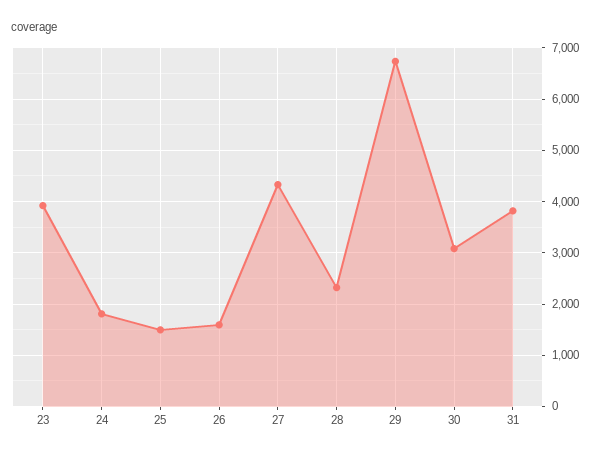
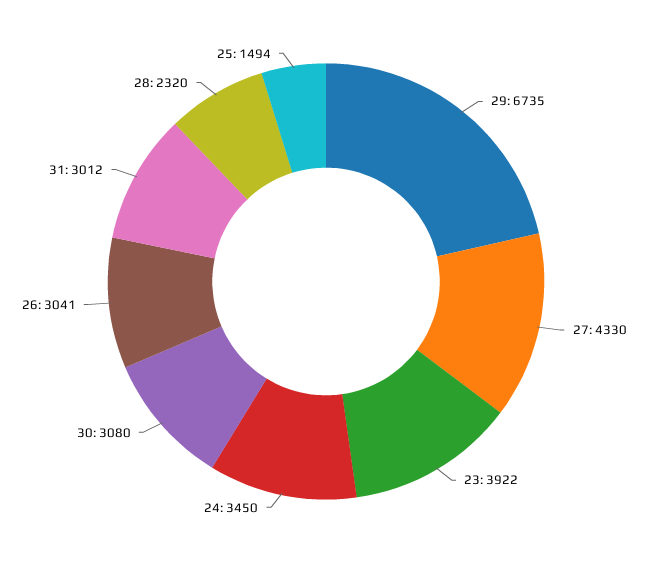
24: 1800 -> 3450
26: 1600 -> 3041
31: 3800 -> 3012

